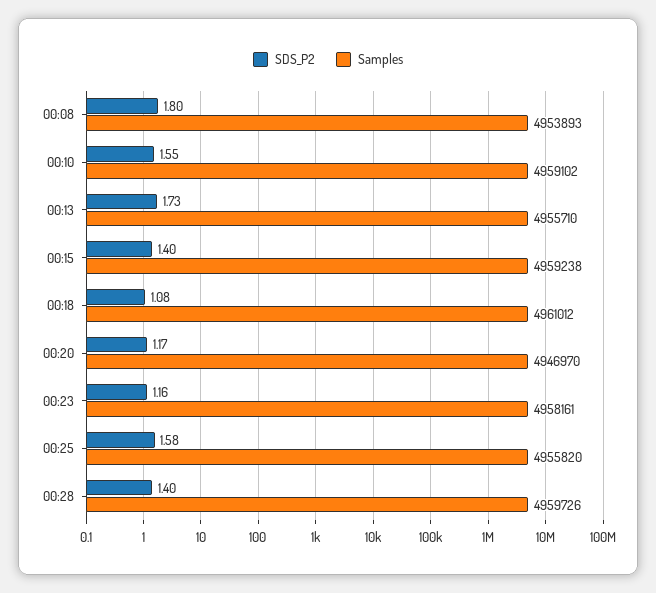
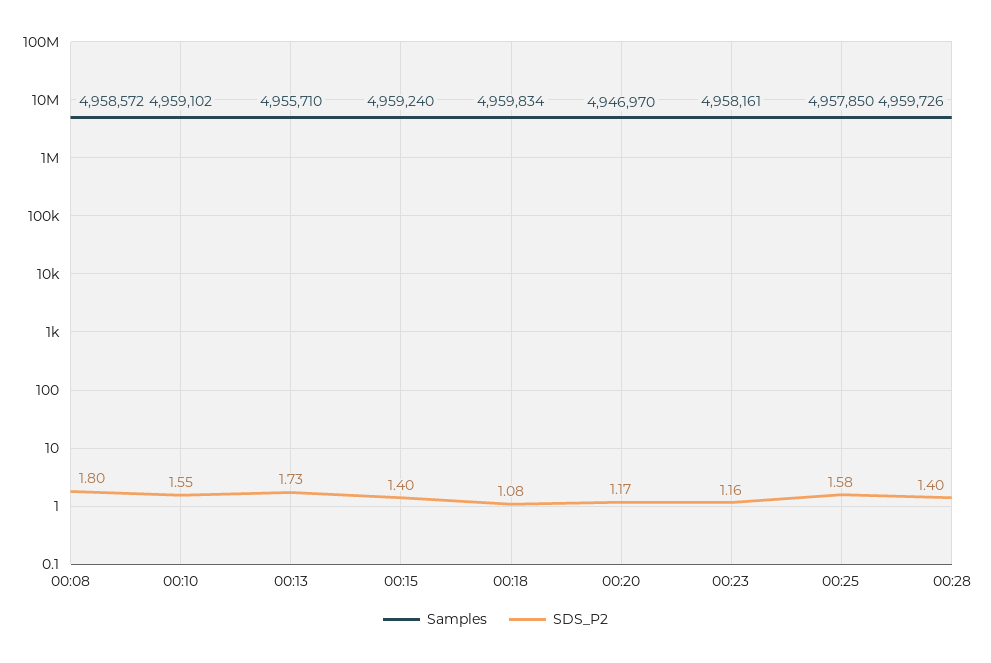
Samples, 00:08: 4953893 -> 4958572
Samples, 00:15: 4959238 -> 4959240
Samples, 00:18: 4961012 -> 4959834
Samples, 00:25: 4955820 -> 4957850

